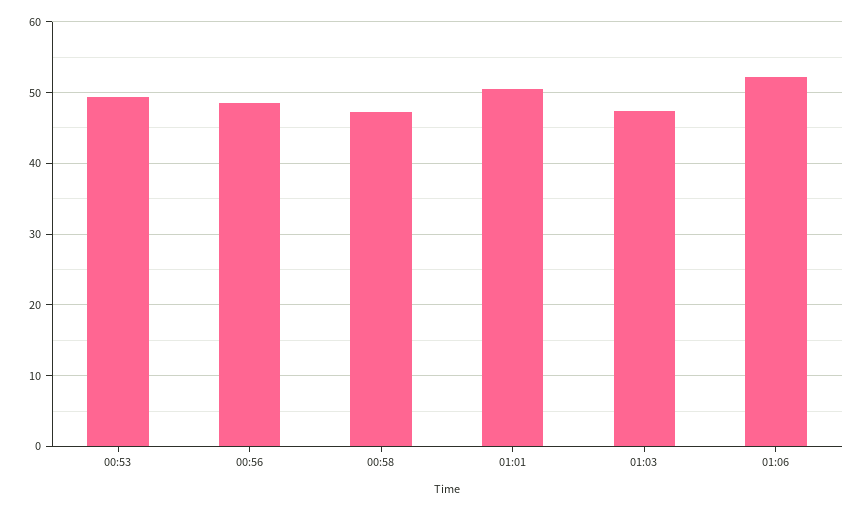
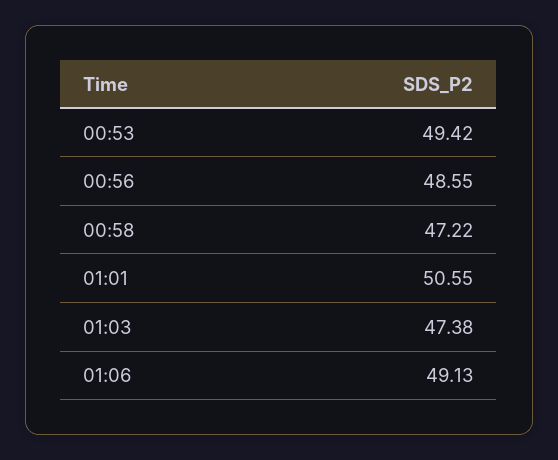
01:06: 52 -> 49.13

